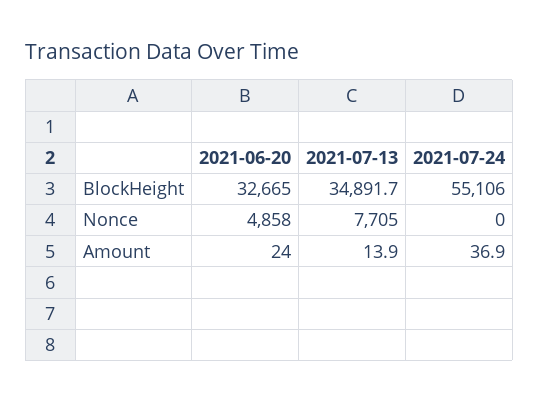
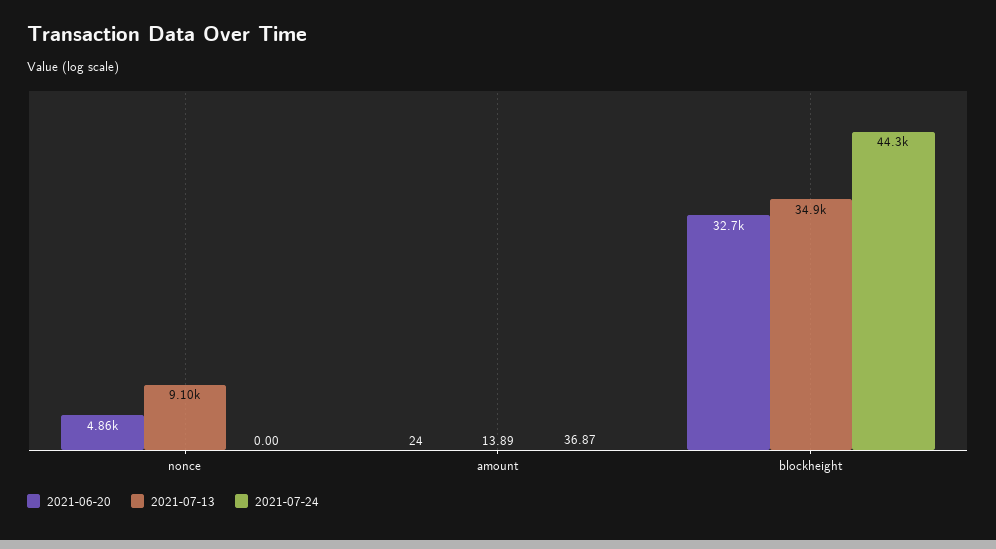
2021-07-24, BlockHeight: 55106 -> 44300
2021-07-13, Nonce: 7705 -> 9100

